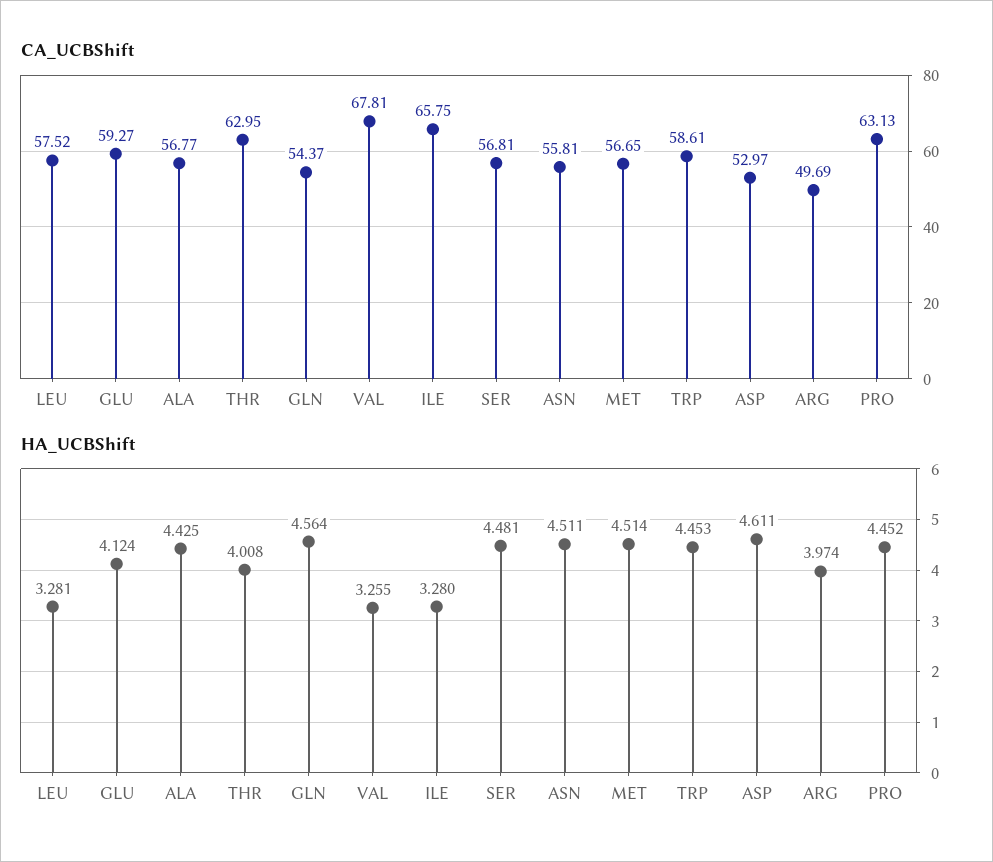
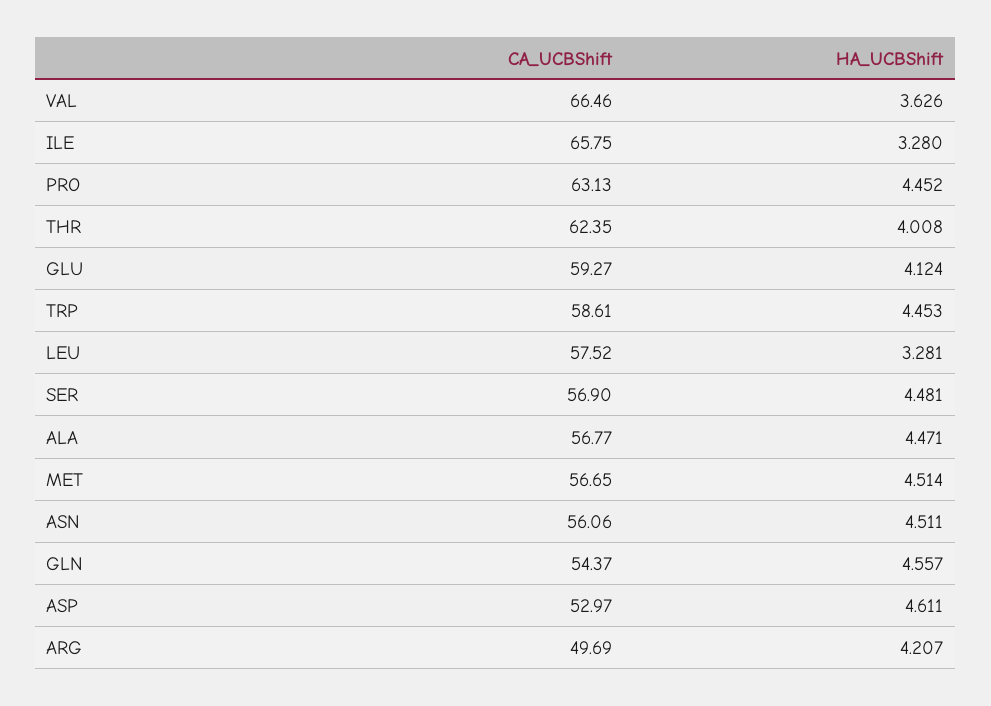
CA_UCBShift, THR: 62.95 -> 62.35
CA_UCBShift, VAL: 67.81 -> 66.46
CA_UCBShift, SER: 56.81 -> 56.9
CA_UCBShift, ASN: 55.81 -> 56.06
HA_UCBShift, ALA: 4.425 -> 4.471
HA_UCBShift, GLN: 4.564 -> 4.557
HA_UCBShift, VAL: 3.255 -> 3.626
HA_UCBShift, ARG: 3.974 -> 4.207

